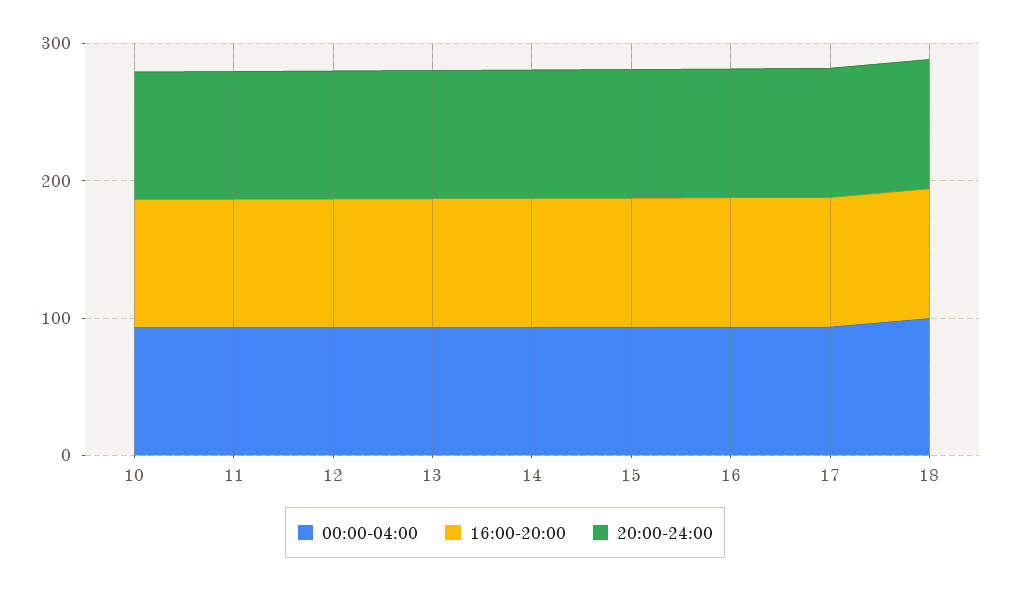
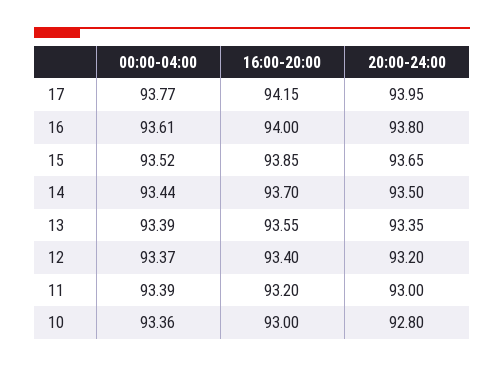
00:00-04:00, 18: 100 -> none
16:00-20:00, 18: 100 -> none
20:00-24:00, 18: 100 -> none

